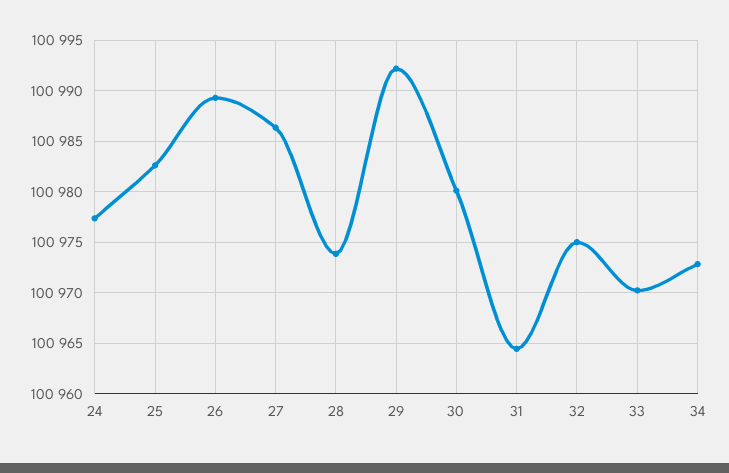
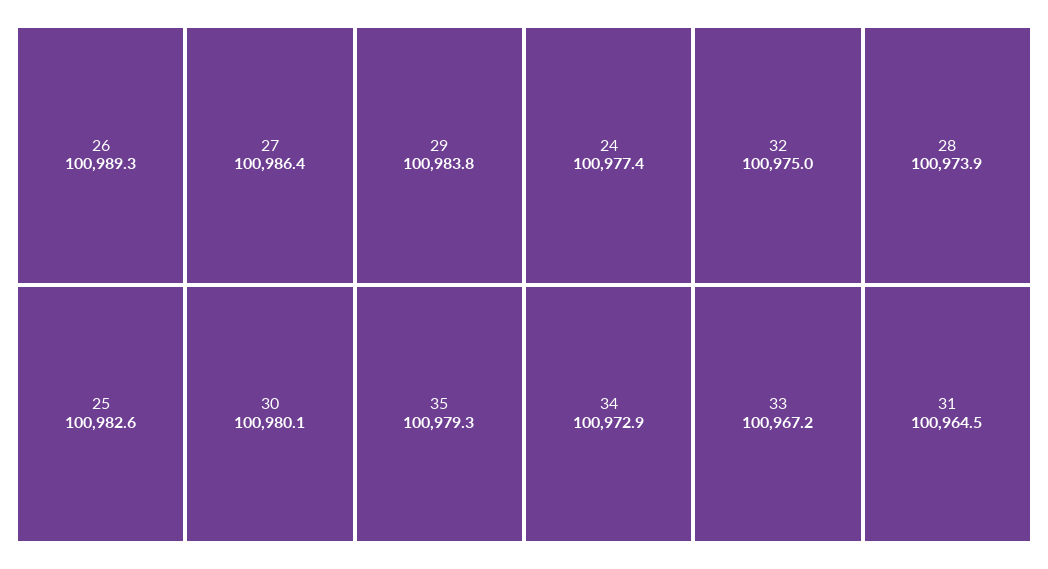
29: 100992 -> 100983.8
33: 100970 -> 100967.2
35: none -> 100979.3

